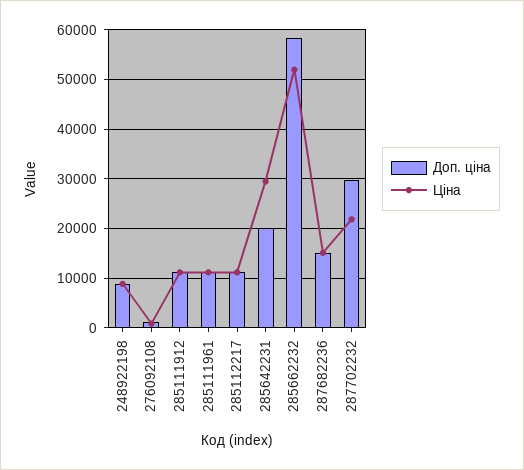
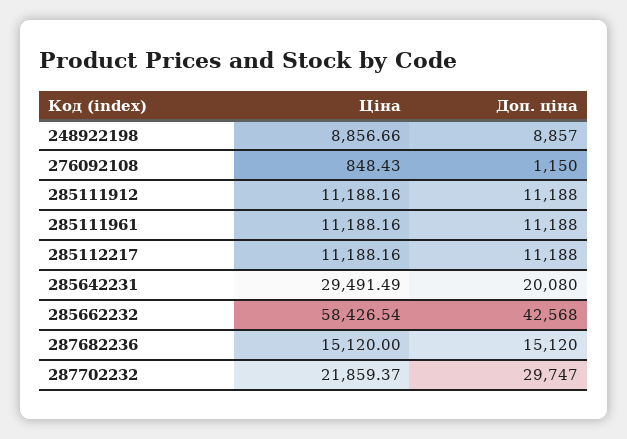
Доп. ціна, 285662232: 58000 -> 42568
Ціна, 285662232: 52000 -> 58426.54

